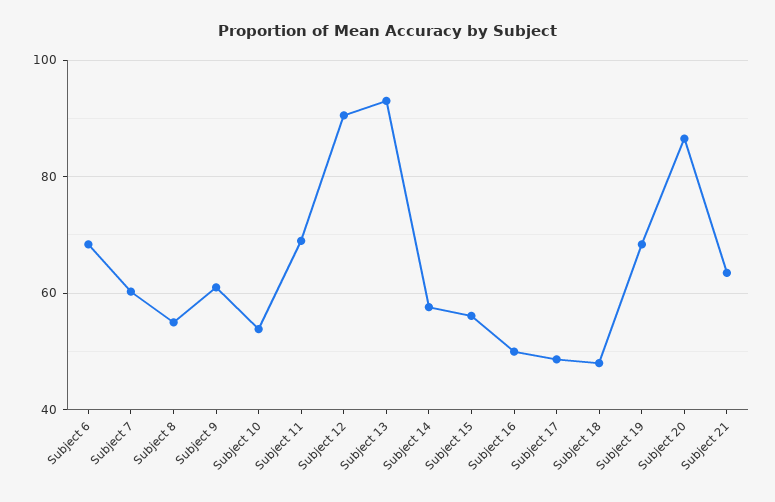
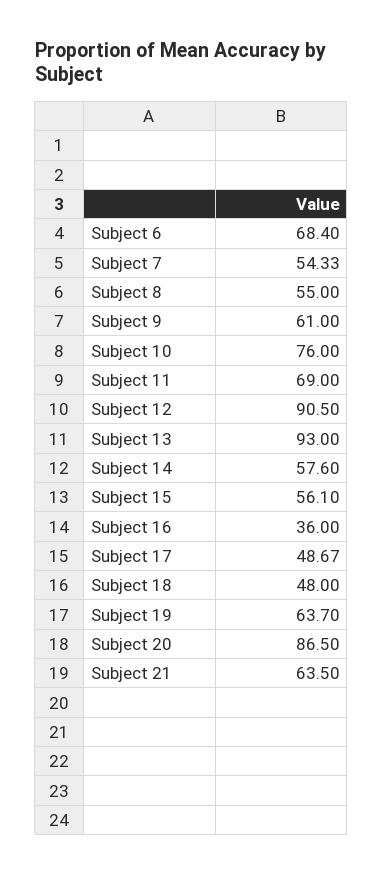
Subject 7: 60 -> 54.33
Subject 10: 54 -> 76
Subject 16: 50 -> 36
Subject 19: 68 -> 63.7

